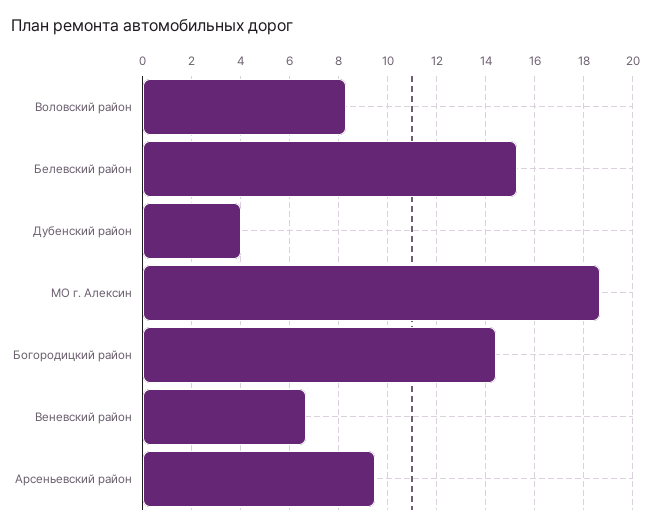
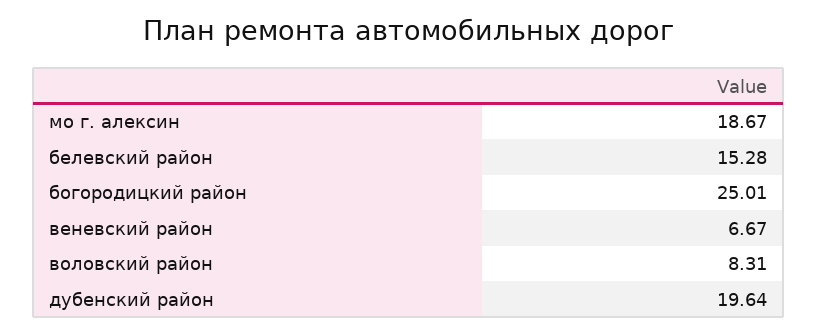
Дубенский район: 4 -> 19.64
Богородицкий район: 14.5 -> 25.01
Арсеньевский район: 9.5 -> none

